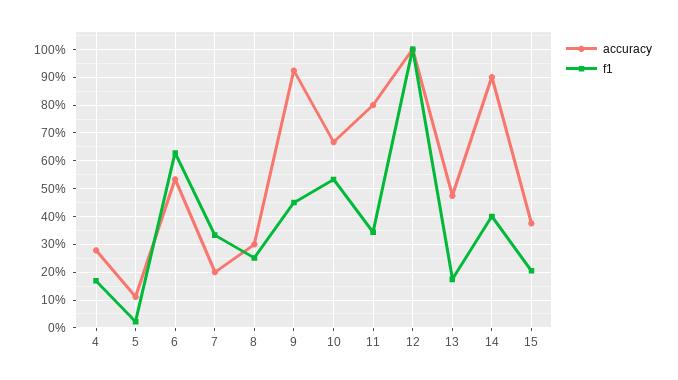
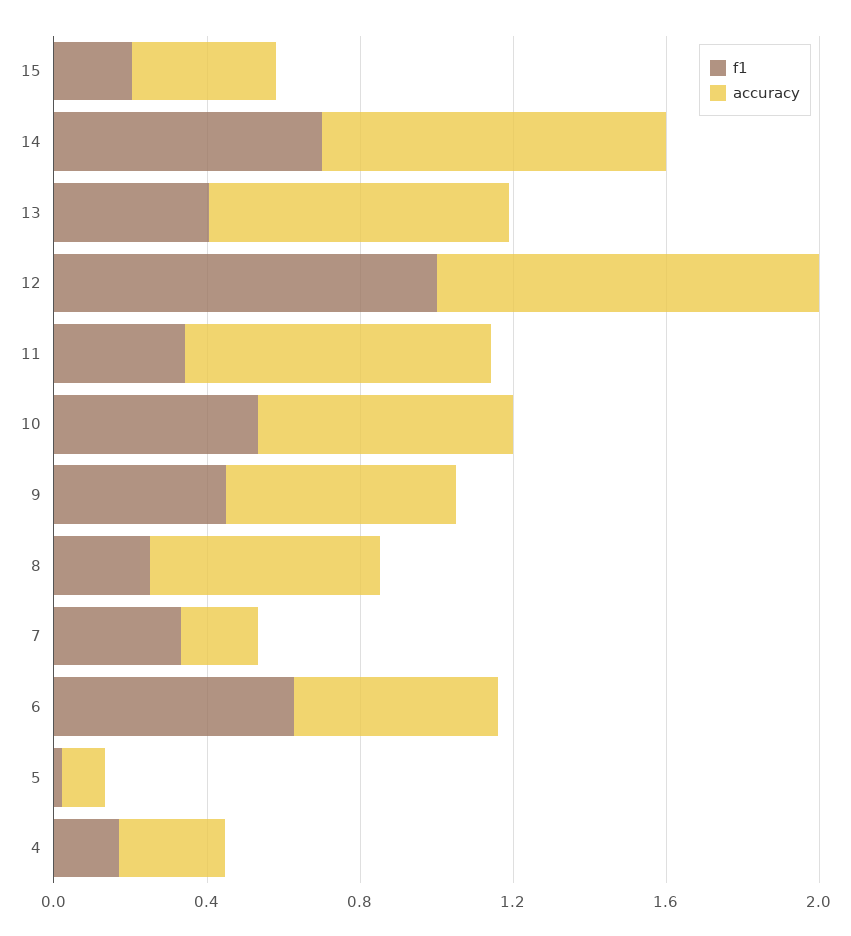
accuracy, 8: 0.3 -> 0.6
accuracy, 9: 0.925 -> 0.6
accuracy, 13: 0.475 -> 0.8
f1, 13: 0.175 -> 0.4
f1, 14: 0.4 -> 0.7

